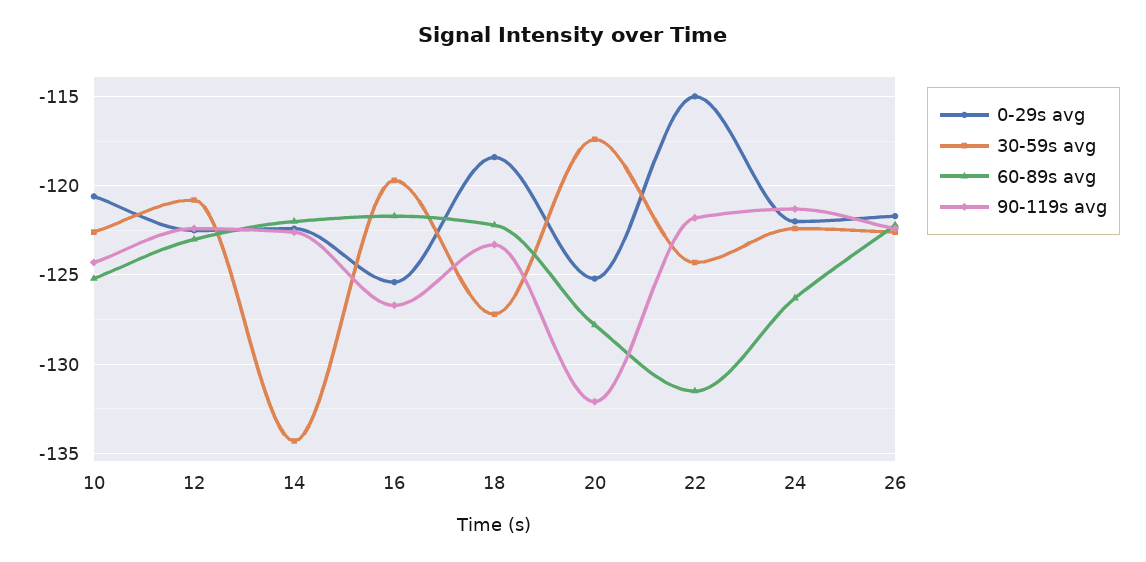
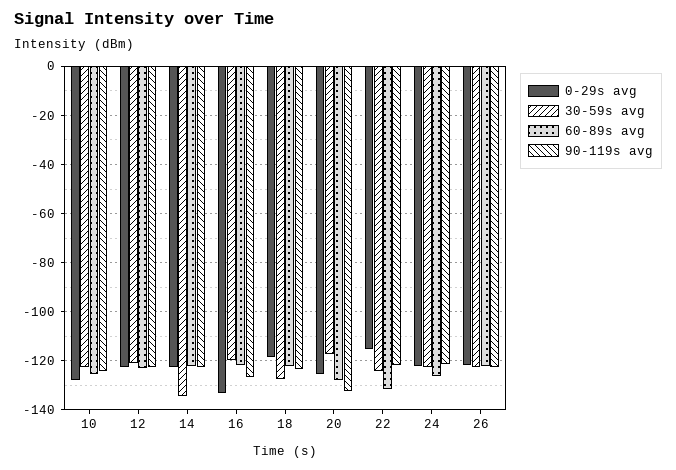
0-29s avg, 10: -120.5 -> -127.5
0-29s avg, 16: -125.5 -> -132.5

